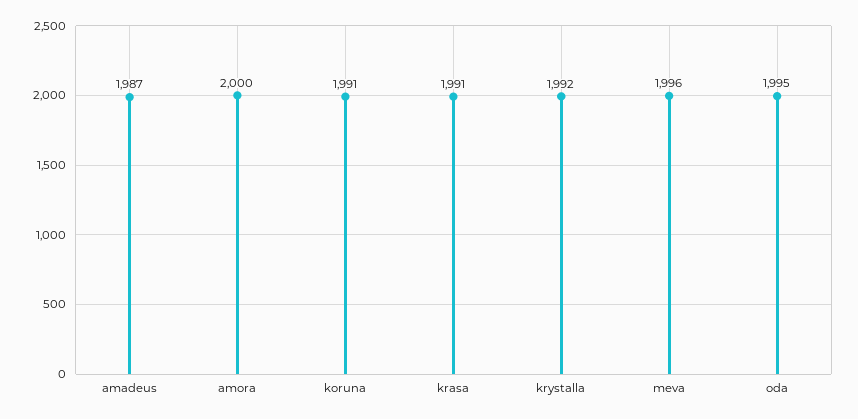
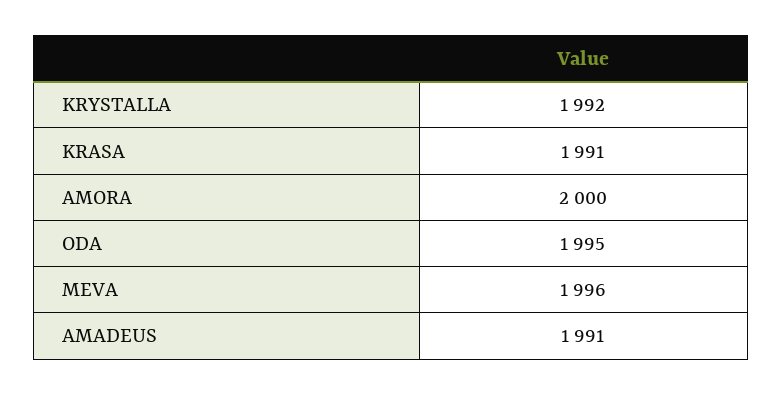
amadeus: 1987 -> 1991
koruna: 1991 -> none

